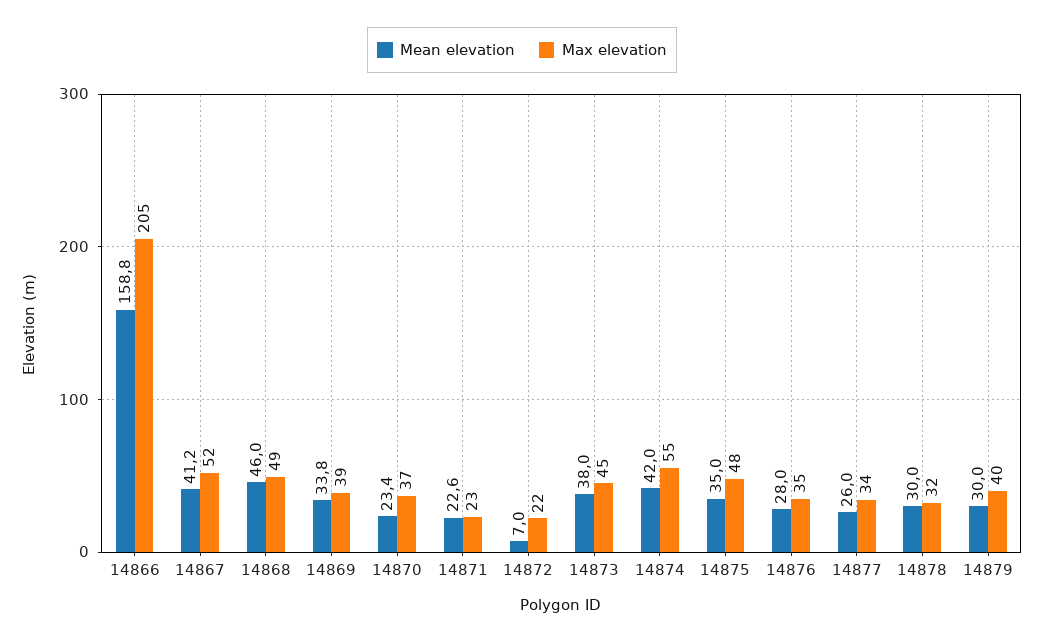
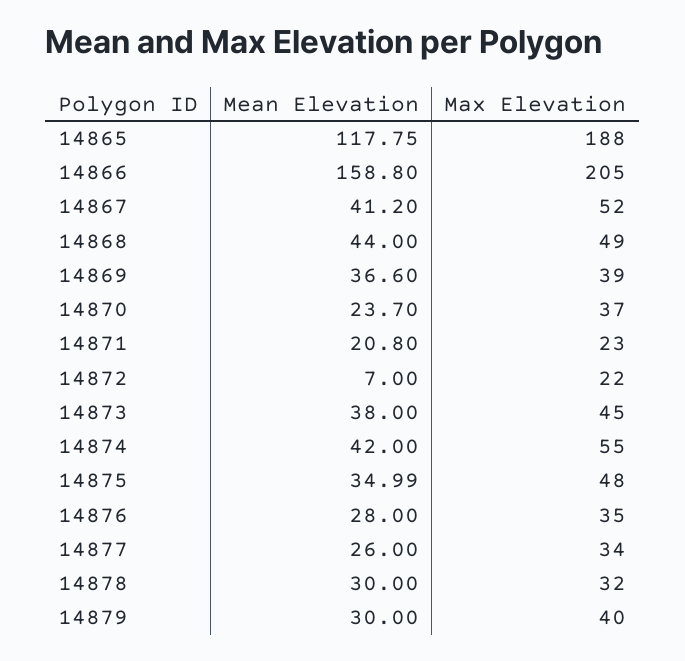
Mean elevation, 14868: 46 -> 44
Mean elevation, 14869: 33.8 -> 36.6
Mean elevation, 14870: 23.4 -> 23.7
Mean elevation, 14871: 22.6 -> 20.8
Mean elevation, 14875: 35 -> 34.99
Mean elevation, 14865: none -> 117.75
Max elevation, 14865: none -> 188

